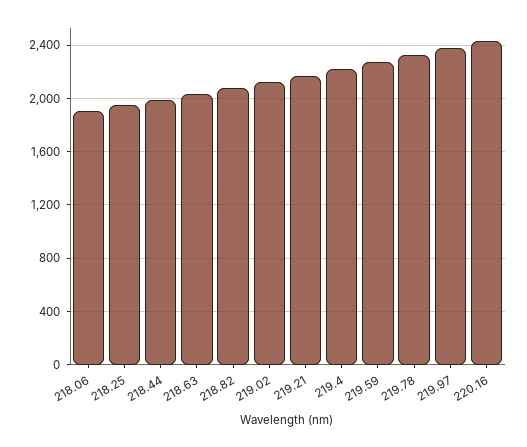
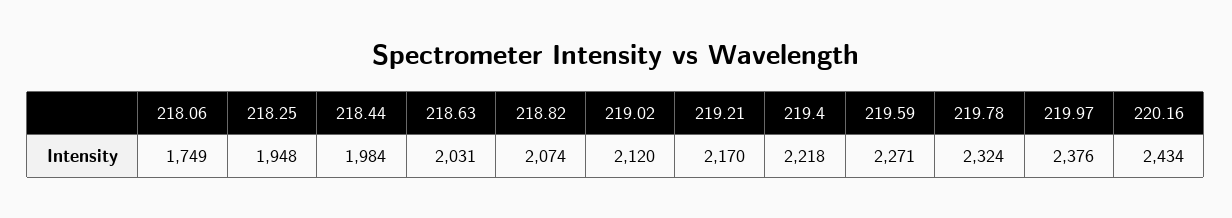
218.06: 1900 -> 1749

